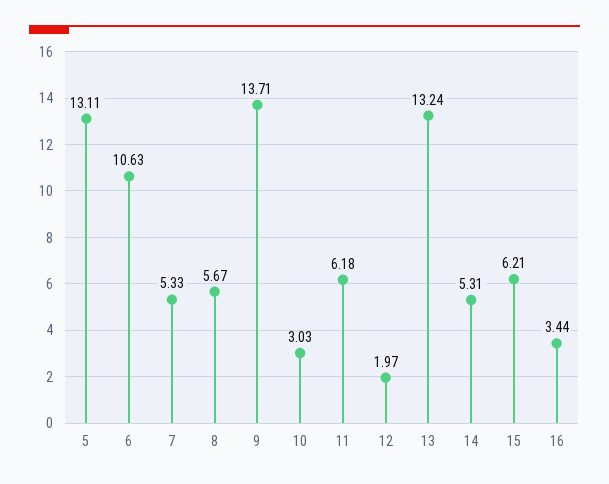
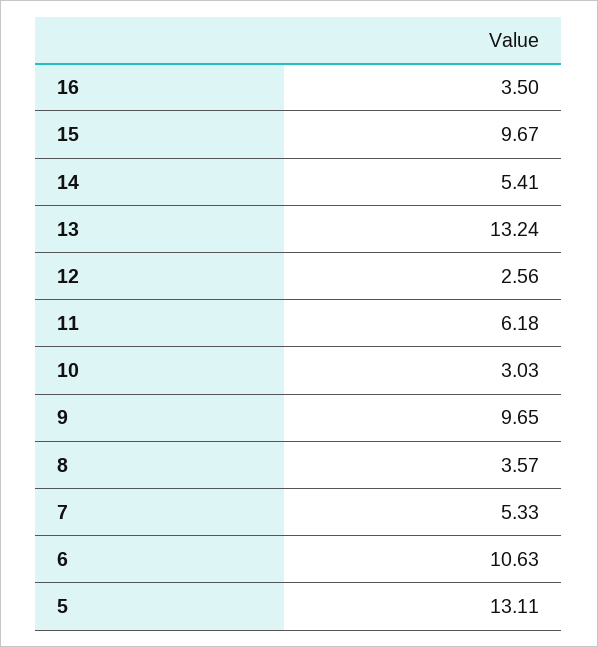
8: 5.67 -> 3.57
9: 13.71 -> 9.65
12: 1.97 -> 2.56
14: 5.31 -> 5.41
15: 6.21 -> 9.67
16: 3.44 -> 3.5

